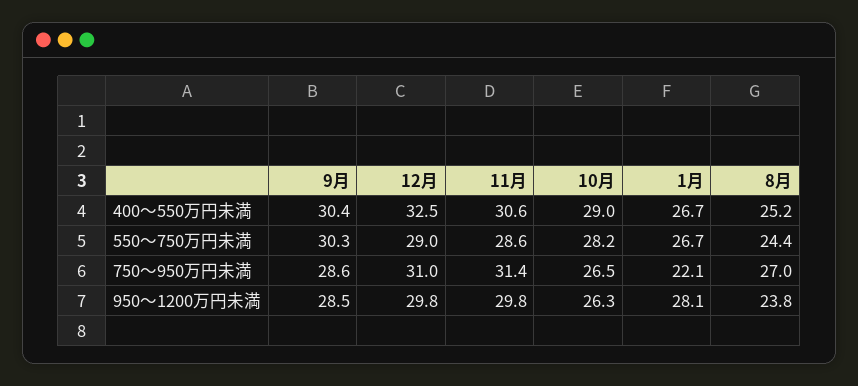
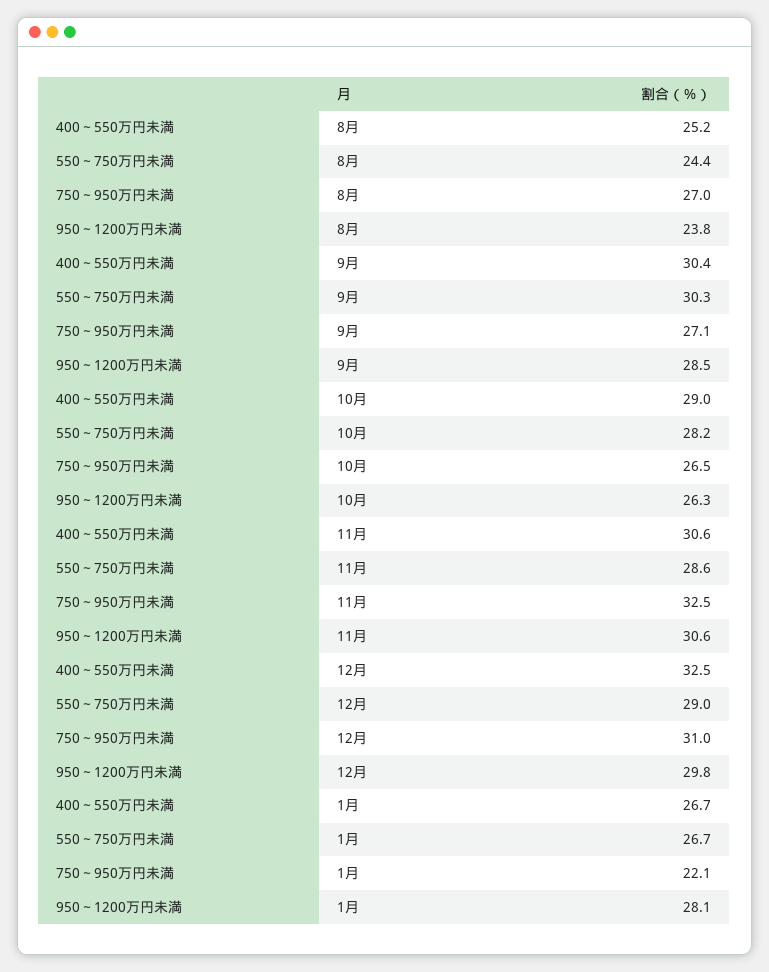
9月, 750～950万円未満: 28.6 -> 27.1
11月, 750～950万円未満: 31.4 -> 32.5
11月, 950～1200万円未満: 29.8 -> 30.6

